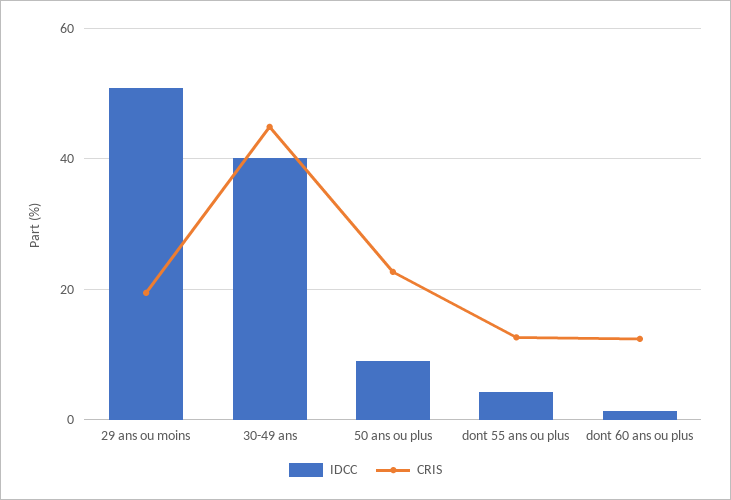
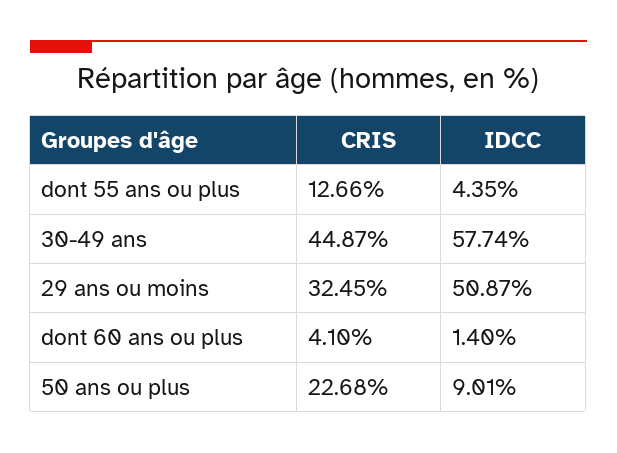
CRIS, 29 ans ou moins: 20 -> 32.45
IDCC, 30-49 ans: 40 -> 57.74
CRIS, dont 60 ans ou plus: 12 -> 4.1

